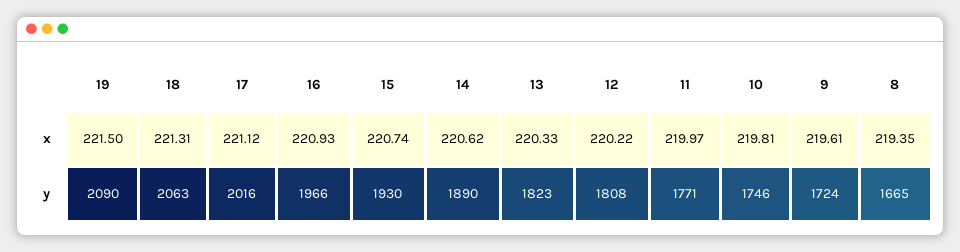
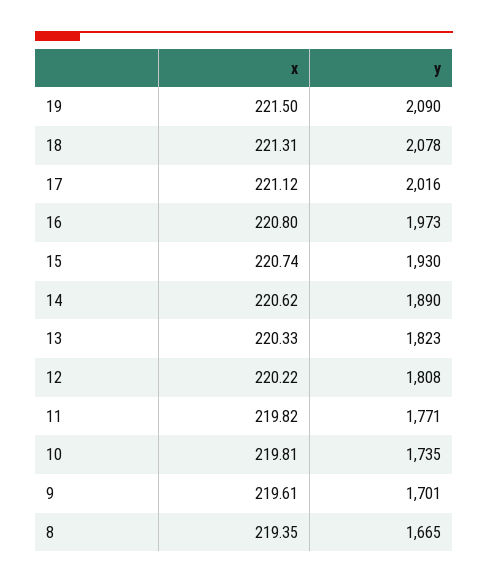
16, x: 220.93 -> 220.8
11, x: 219.97 -> 219.82
18, y: 2063 -> 2078
16, y: 1966 -> 1973
10, y: 1746 -> 1735
9, y: 1724 -> 1701

